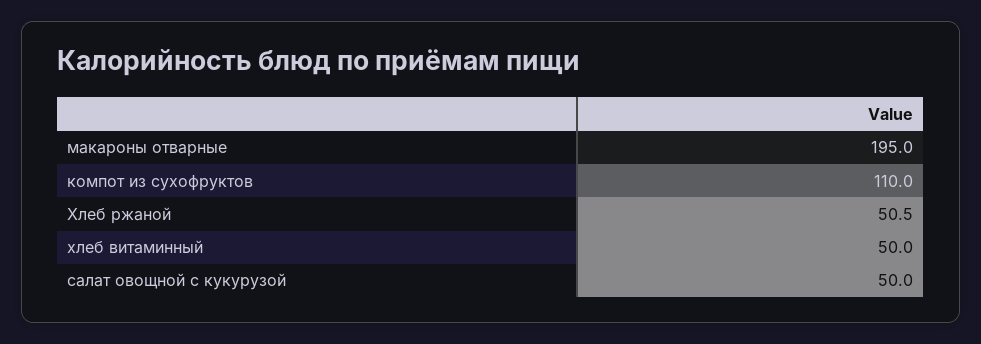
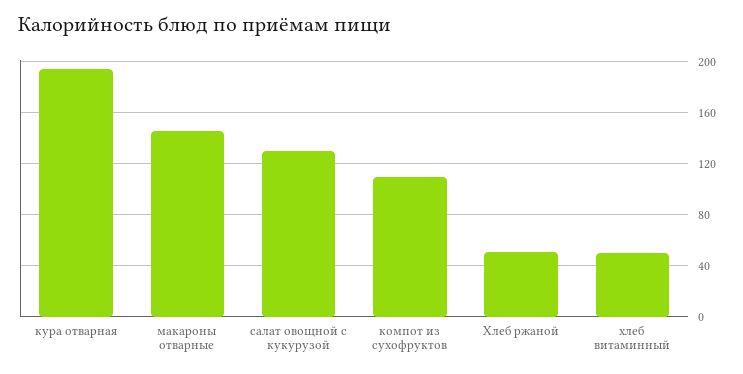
макароны отварные: 195 -> 145
салат овощной с кукурузой: 50 -> 130
кура отварная: none -> 195

